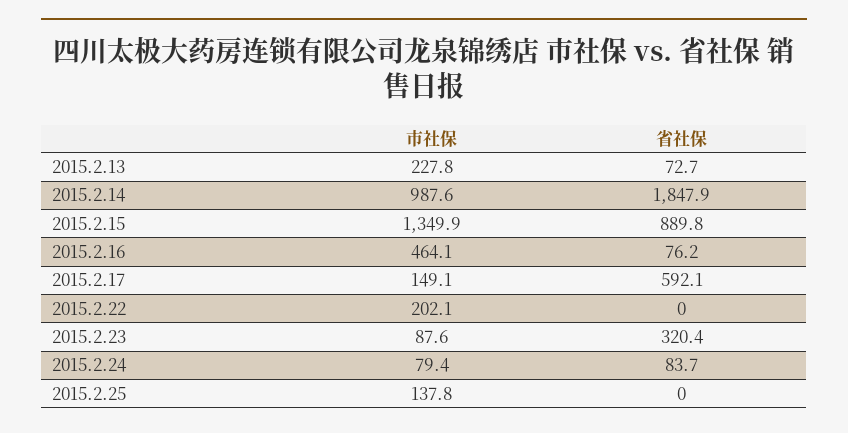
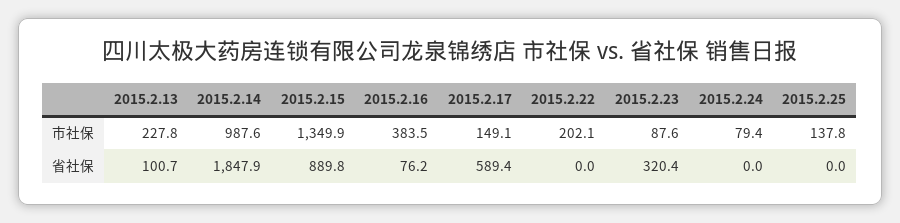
省社保, 2015.2.13: 72.7 -> 100.7
市社保, 2015.2.16: 464.1 -> 383.5
省社保, 2015.2.17: 592.1 -> 589.4
省社保, 2015.2.24: 83.7 -> 0

